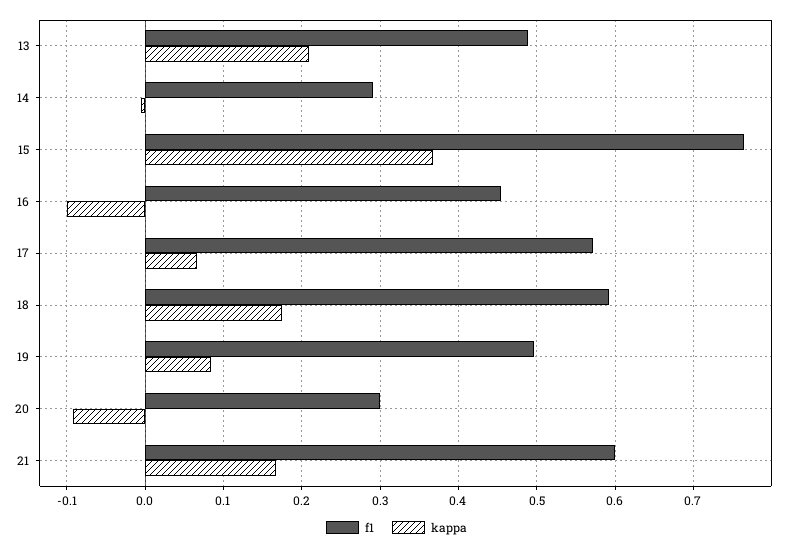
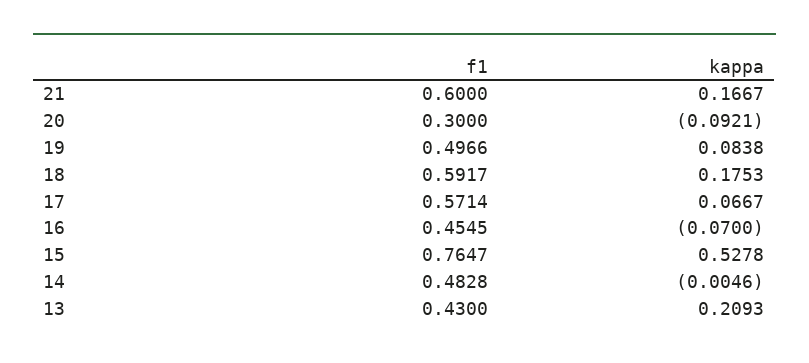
f1, 13: 0.49 -> 0.43
f1, 14: 0.29 -> 0.4828
kappa, 15: 0.37 -> 0.5278
kappa, 16: -0.1 -> -0.07

